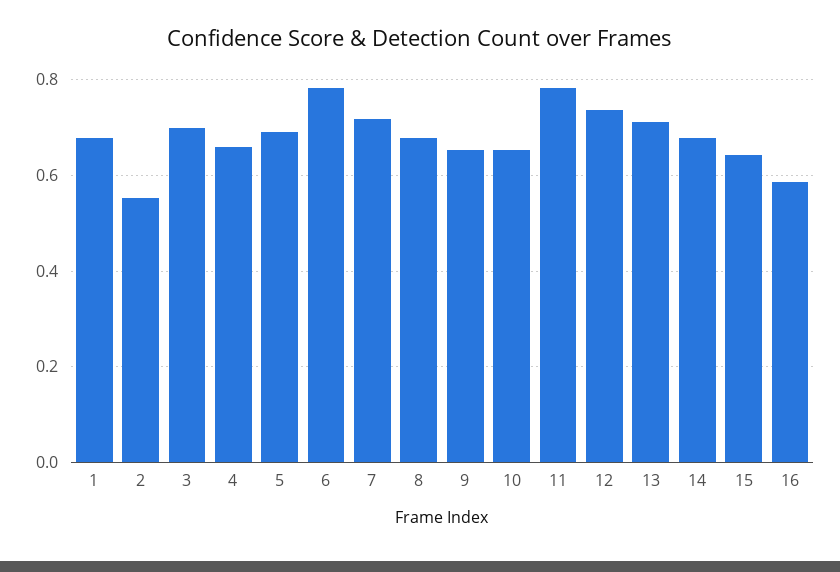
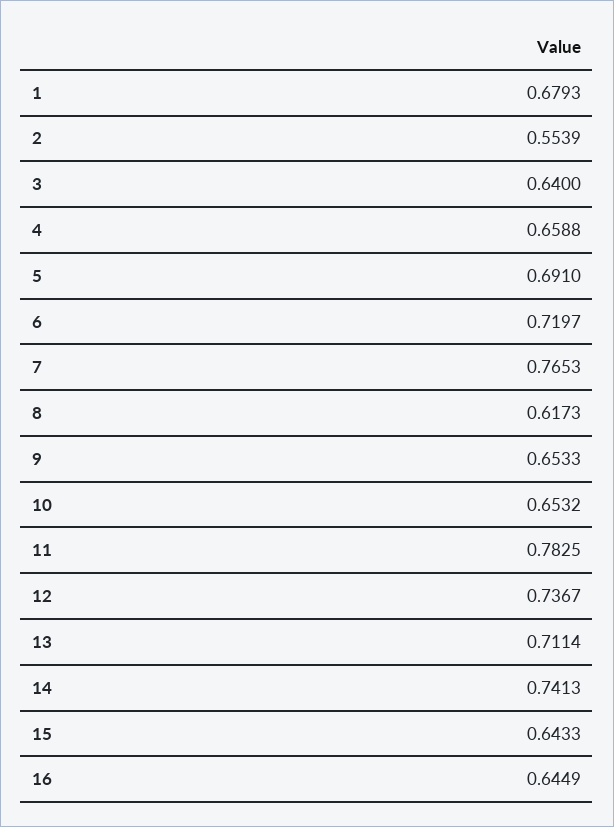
3: 0.7 -> 0.64
6: 0.78 -> 0.7197
7: 0.72 -> 0.7653
8: 0.68 -> 0.6173
14: 0.68 -> 0.7413
16: 0.58 -> 0.6449

